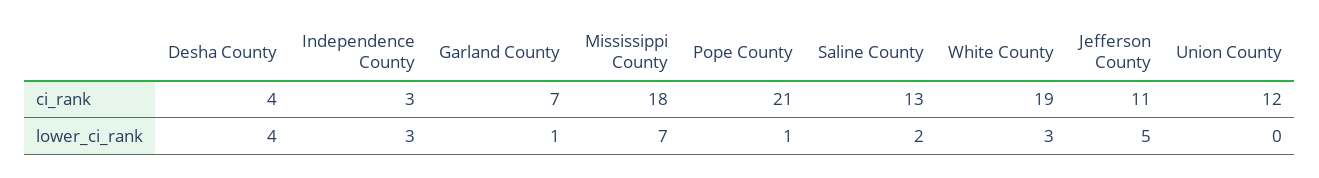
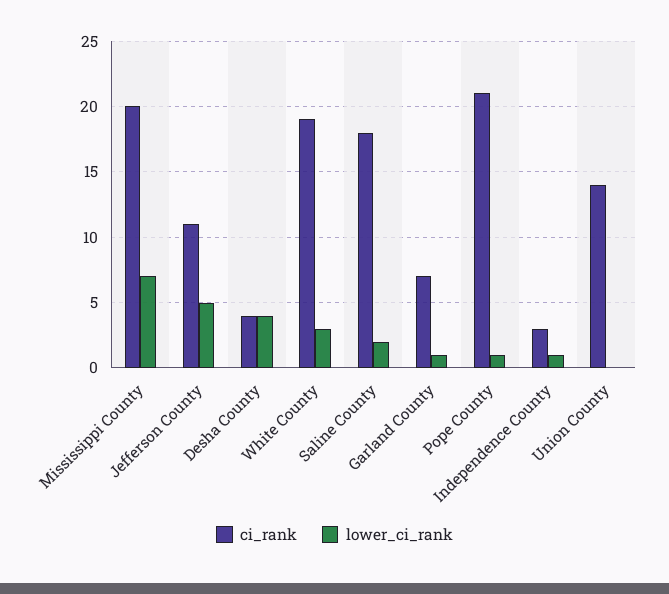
ci_rank, Mississippi County: 18 -> 20
ci_rank, Saline County: 13 -> 18
ci_rank, Union County: 12 -> 14
lower_ci_rank, Independence County: 3 -> 1

